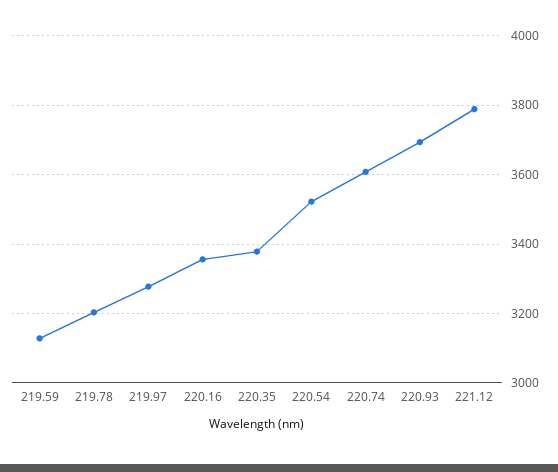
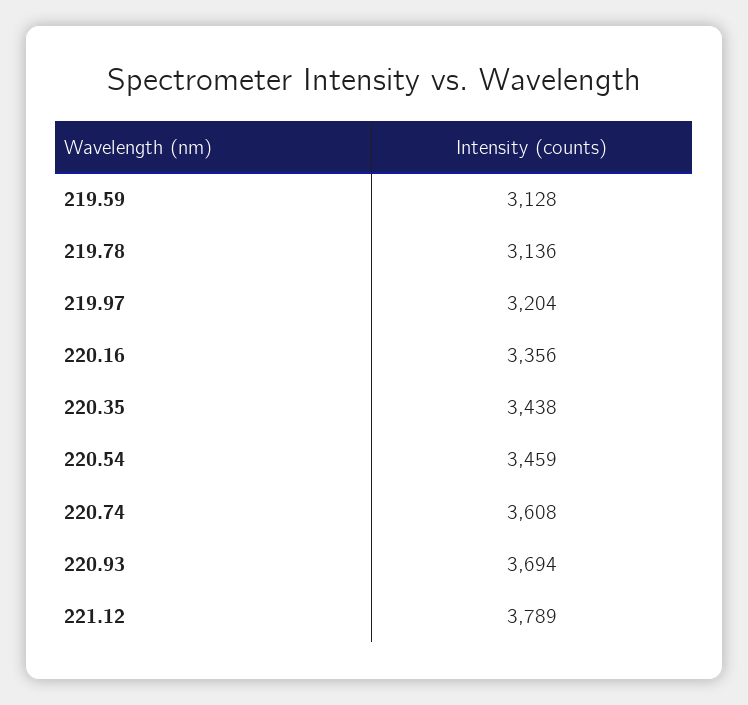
219.78: 3200 -> 3136
219.97: 3280 -> 3204
220.35: 3380 -> 3438
220.54: 3520 -> 3459

